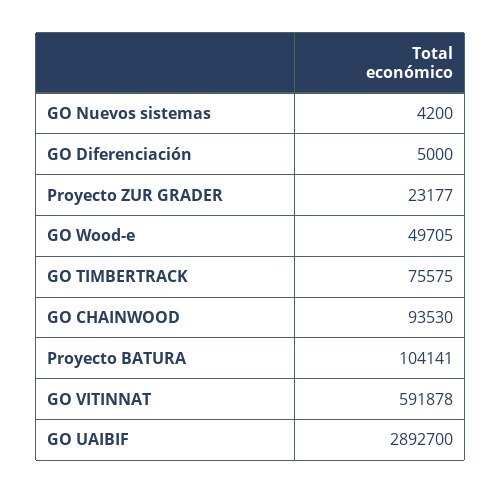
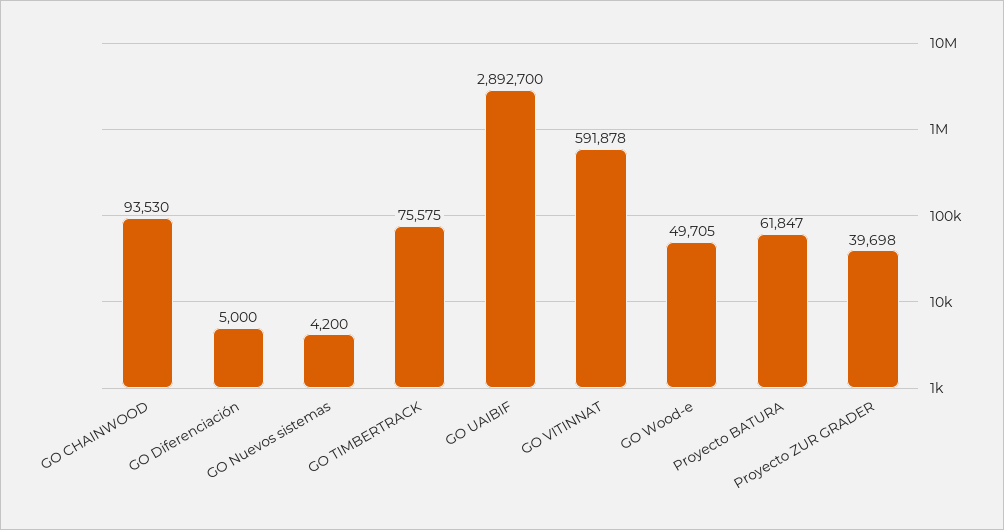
Proyecto ZUR GRADER: 23177 -> 39698
Proyecto BATURA: 104141 -> 61847

